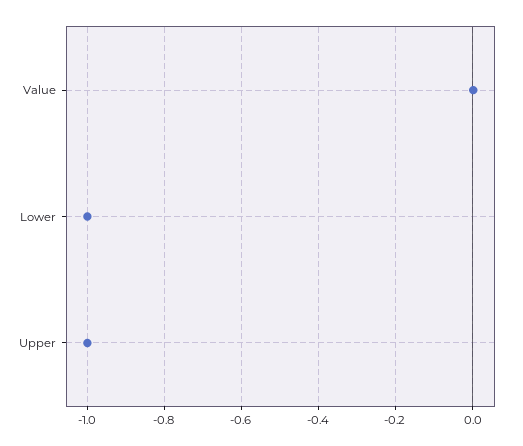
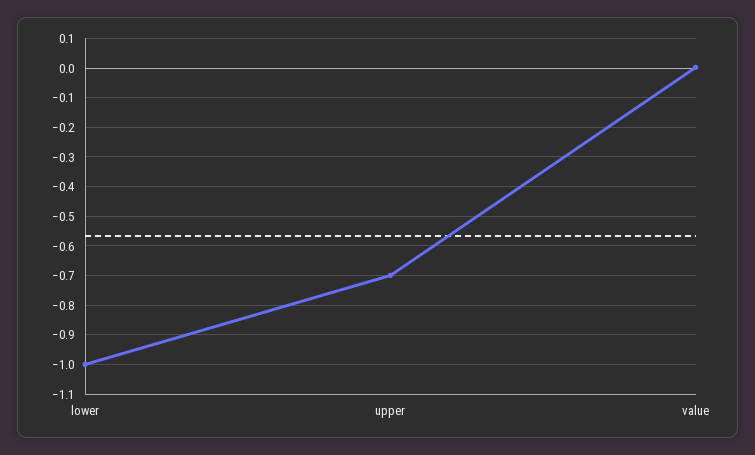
Upper: -1 -> -0.7

